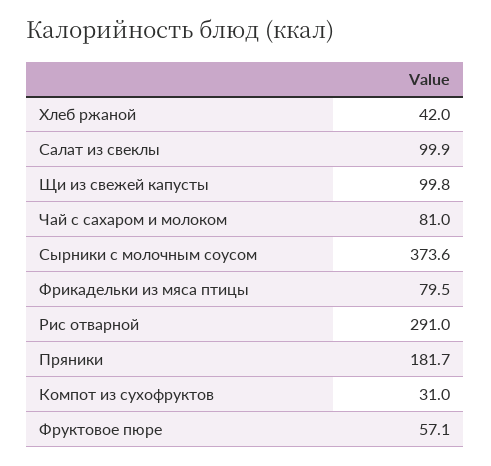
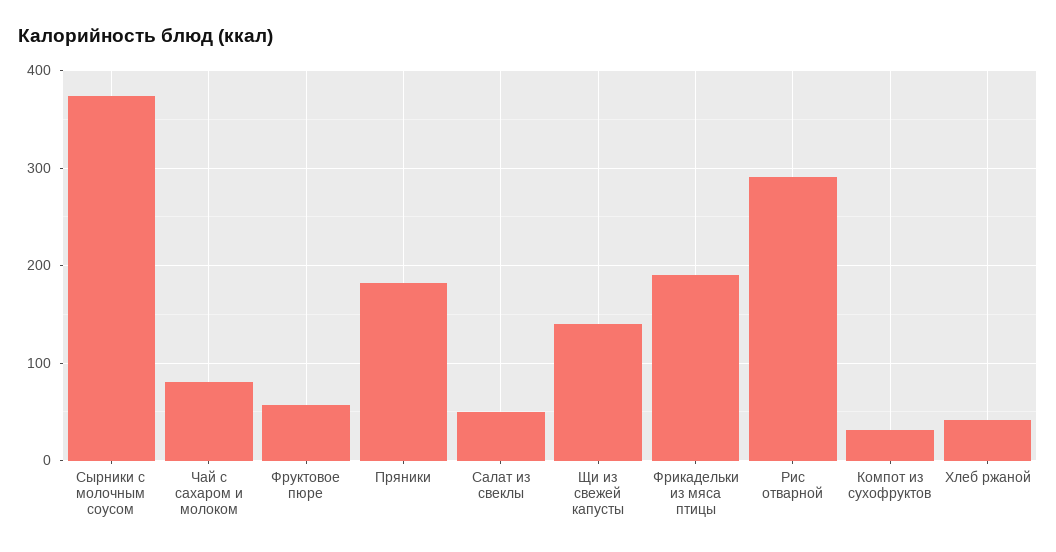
Салат из свеклы: 99.9 -> 50
Щи из свежей капусты: 99.8 -> 140
Фрикадельки из мяса птицы: 79.5 -> 190

